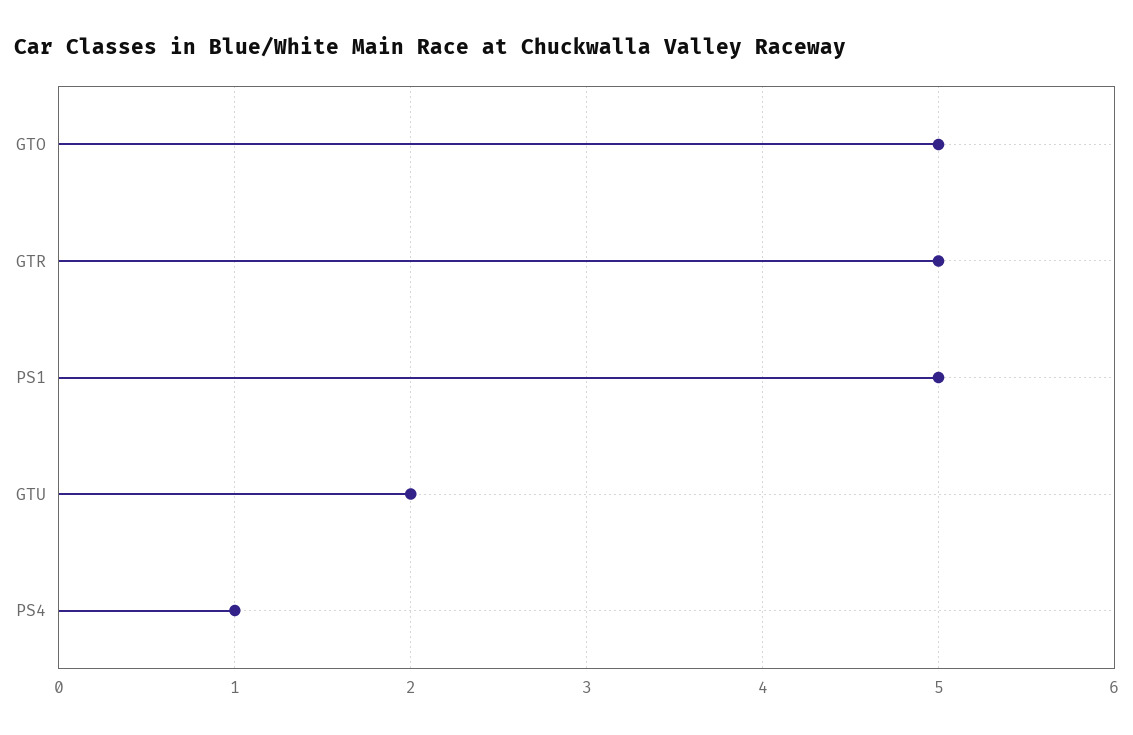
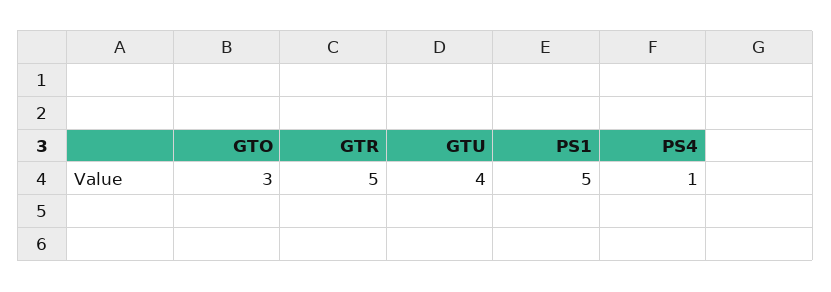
GTO: 5 -> 3
GTU: 2 -> 4

